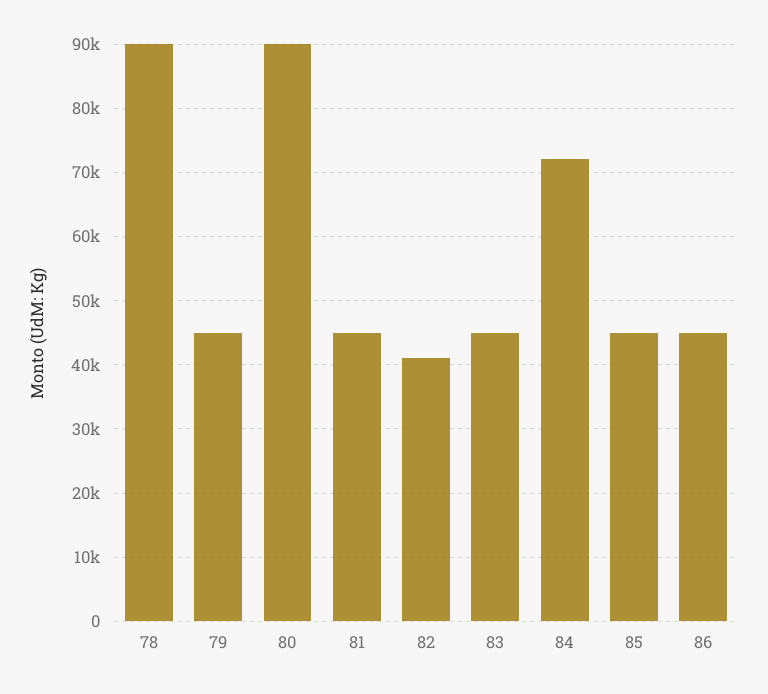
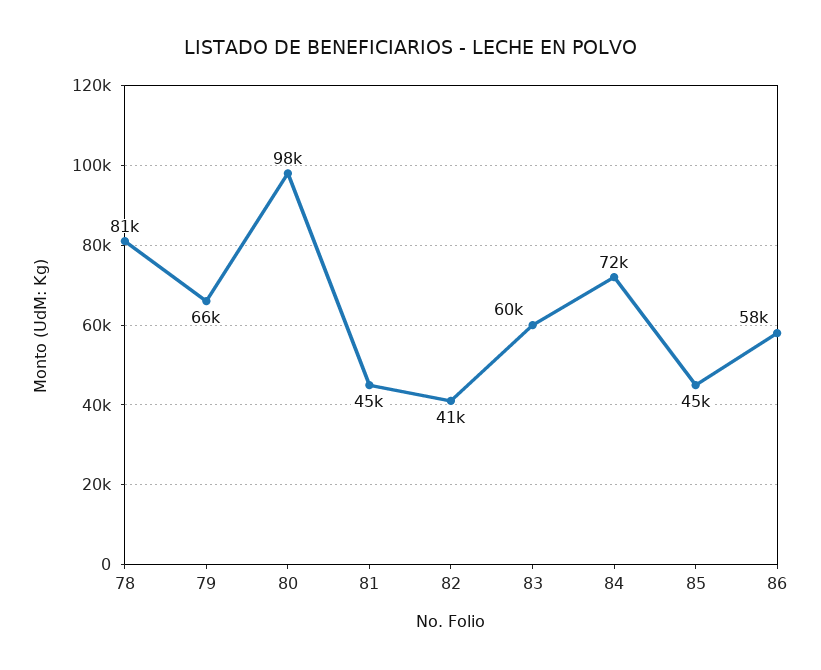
78: 90000 -> 81000
79: 45000 -> 66000
80: 90000 -> 98000
83: 45000 -> 60000
86: 45000 -> 58000

